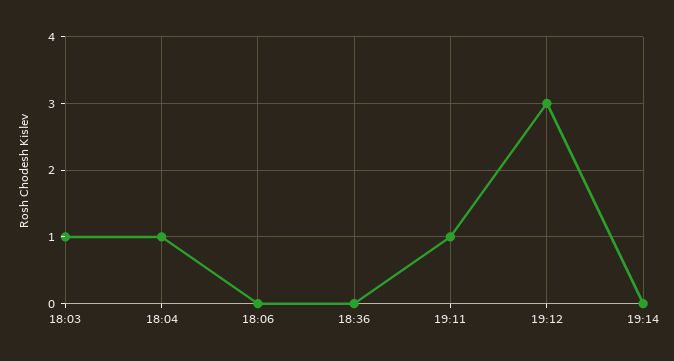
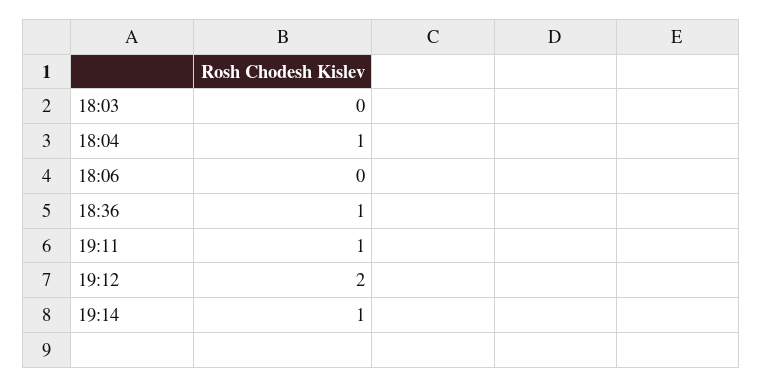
18:03: 1 -> 0
18:36: 0 -> 1
19:12: 3 -> 2
19:14: 0 -> 1

